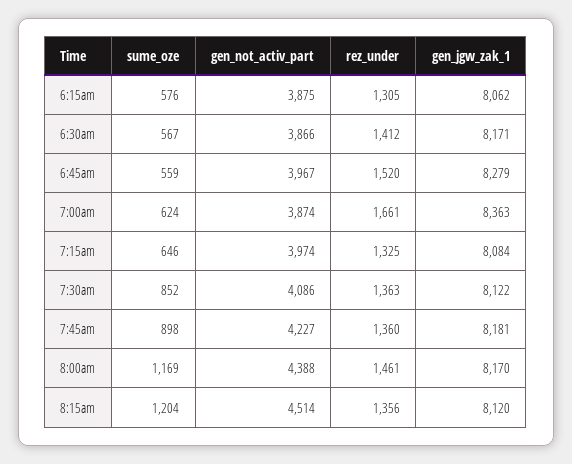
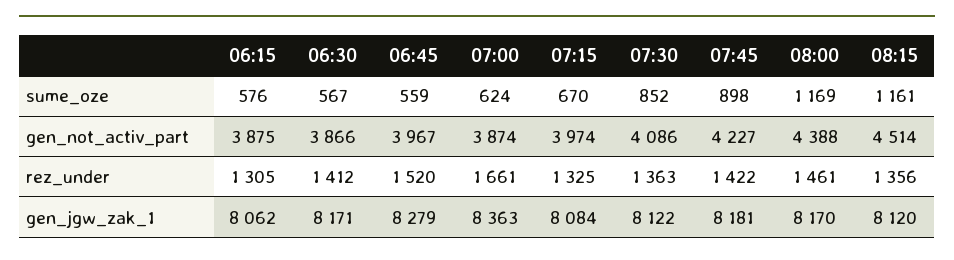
sume_oze, 7:15am: 646 -> 670
rez_under, 7:45am: 1360 -> 1422
sume_oze, 8:15am: 1204 -> 1161

